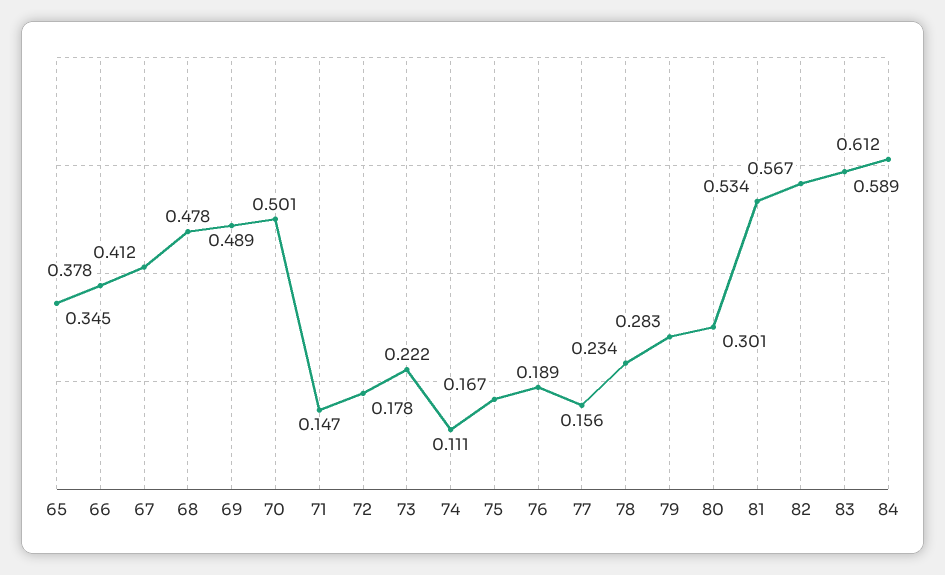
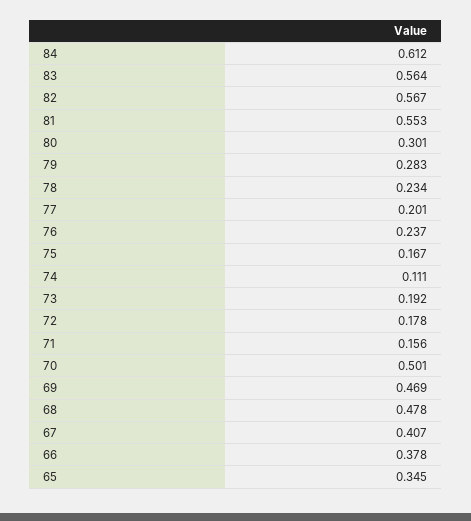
67: 0.412 -> 0.407
69: 0.489 -> 0.469
71: 0.147 -> 0.156
73: 0.222 -> 0.192
76: 0.189 -> 0.237
77: 0.156 -> 0.201
81: 0.534 -> 0.553
83: 0.589 -> 0.564

